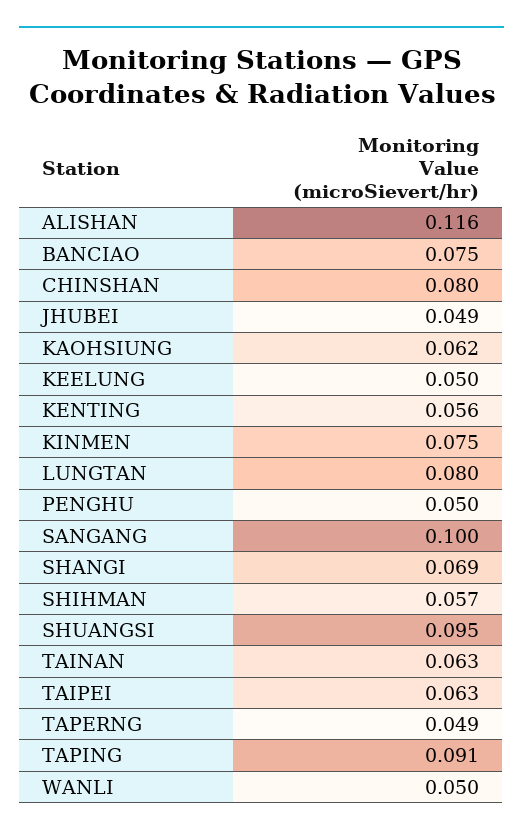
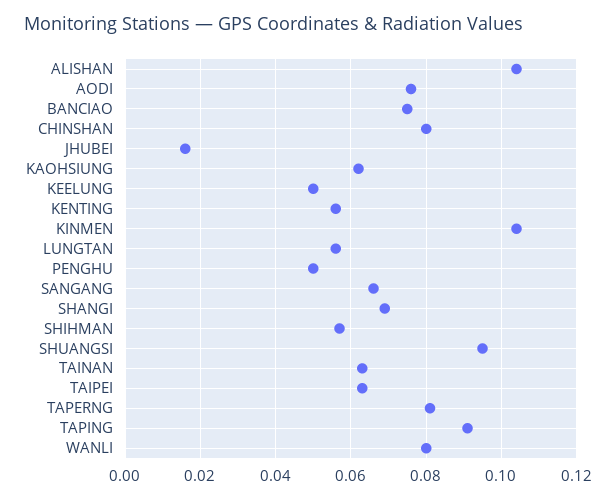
ALISHAN: 0.116 -> 0.105
JHUBEI: 0.049 -> 0.015
KINMEN: 0.075 -> 0.105
LUNGTAN: 0.08 -> 0.055
SANGANG: 0.1 -> 0.065
TAPERNG: 0.049 -> 0.08
WANLI: 0.05 -> 0.08
AODI: none -> 0.075

